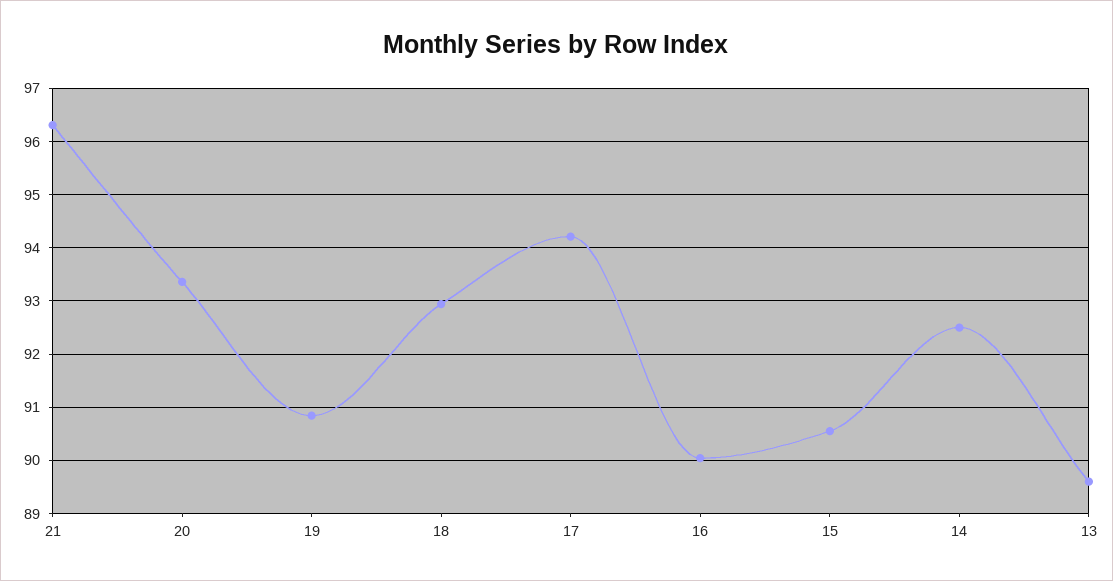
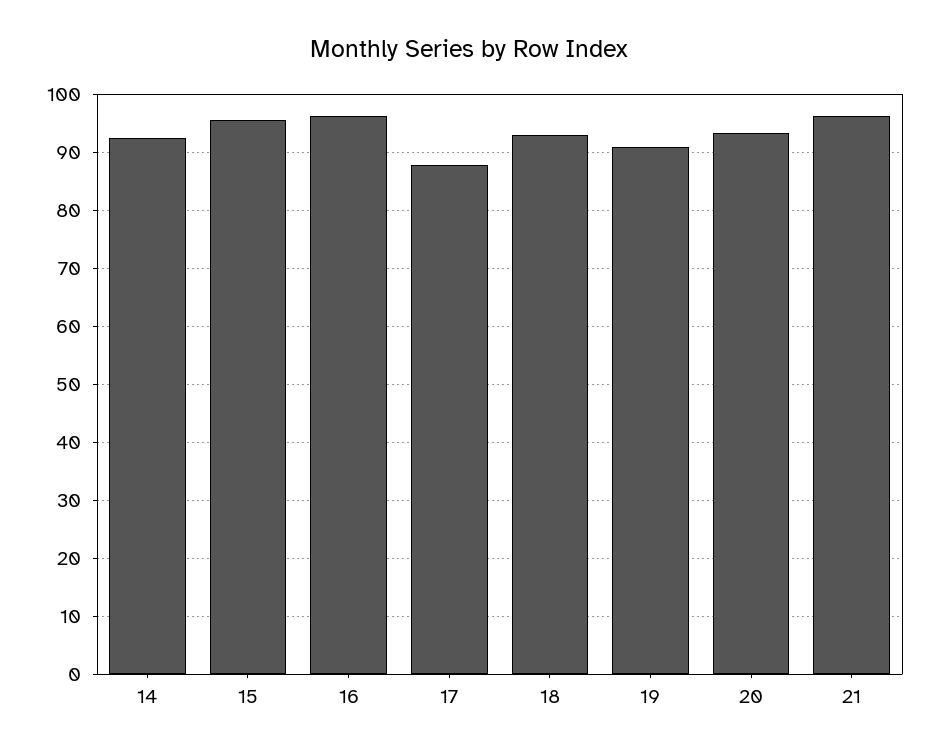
17: 94.2 -> 88
16: 90 -> 96
15: 90.6 -> 96
13: 89.6 -> none

